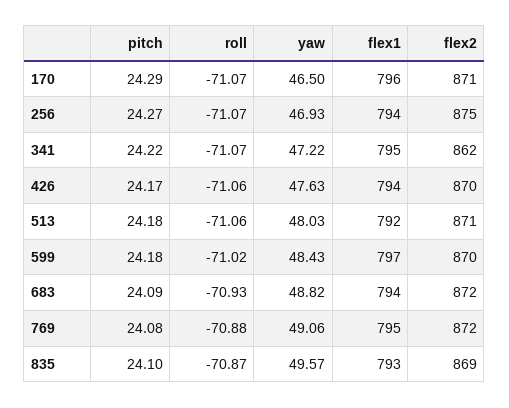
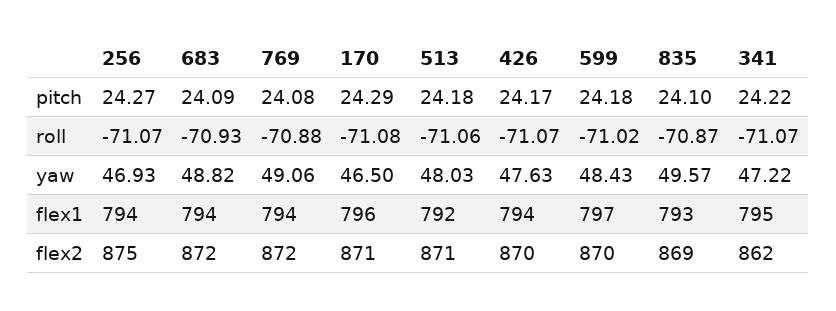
roll, 170: -71.07 -> -71.08
roll, 426: -71.06 -> -71.07
flex1, 769: 795 -> 794

